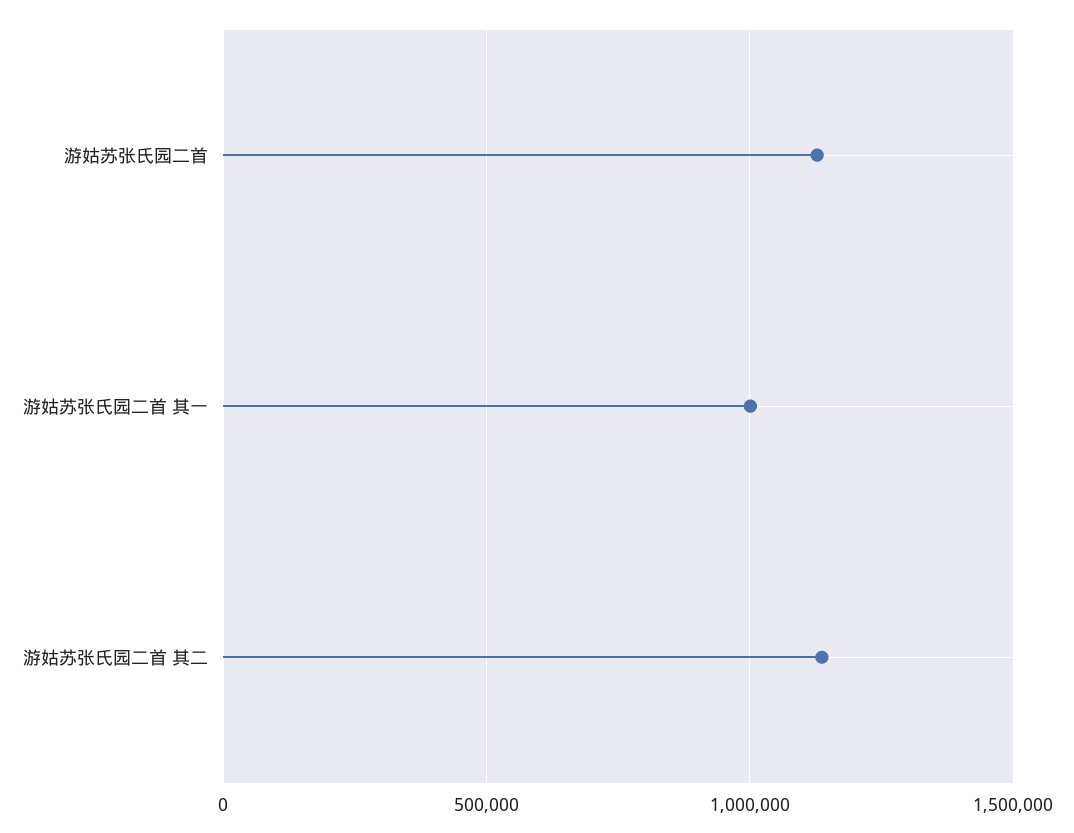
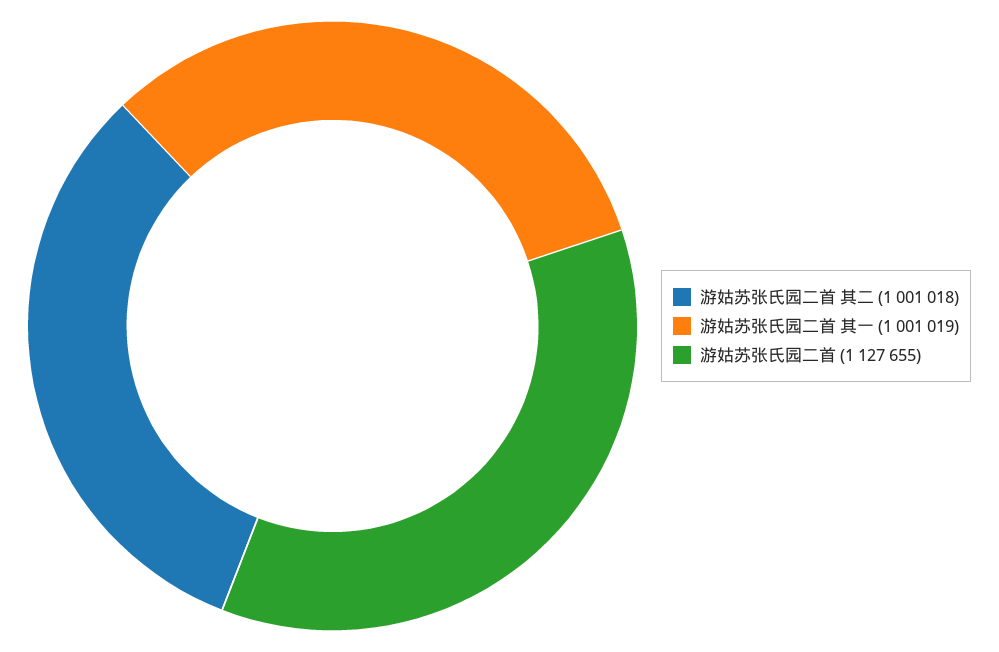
游姑苏张氏园二首 其二: 1150000 -> 1001018

